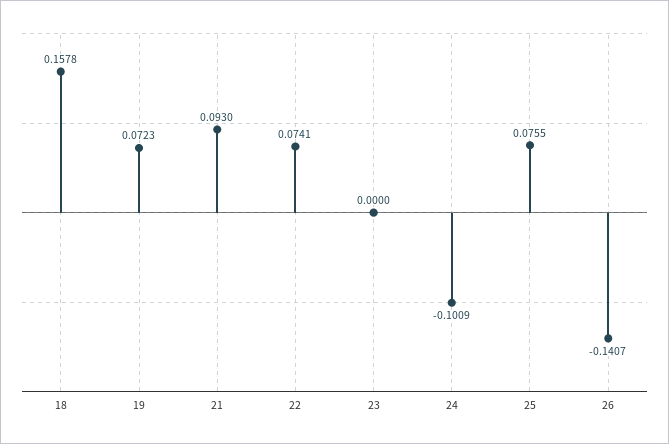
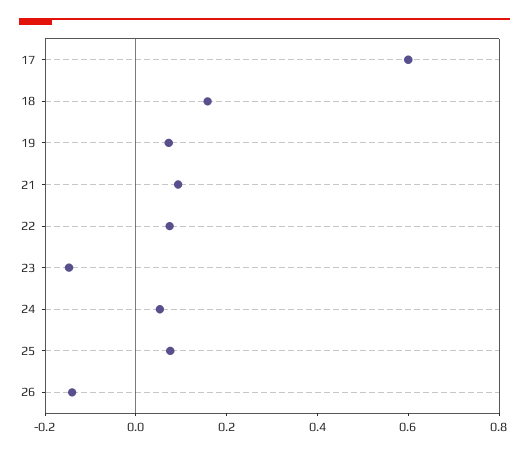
23: 0 -> -0.15
24: -0.1009 -> 0.05
17: none -> 0.6

